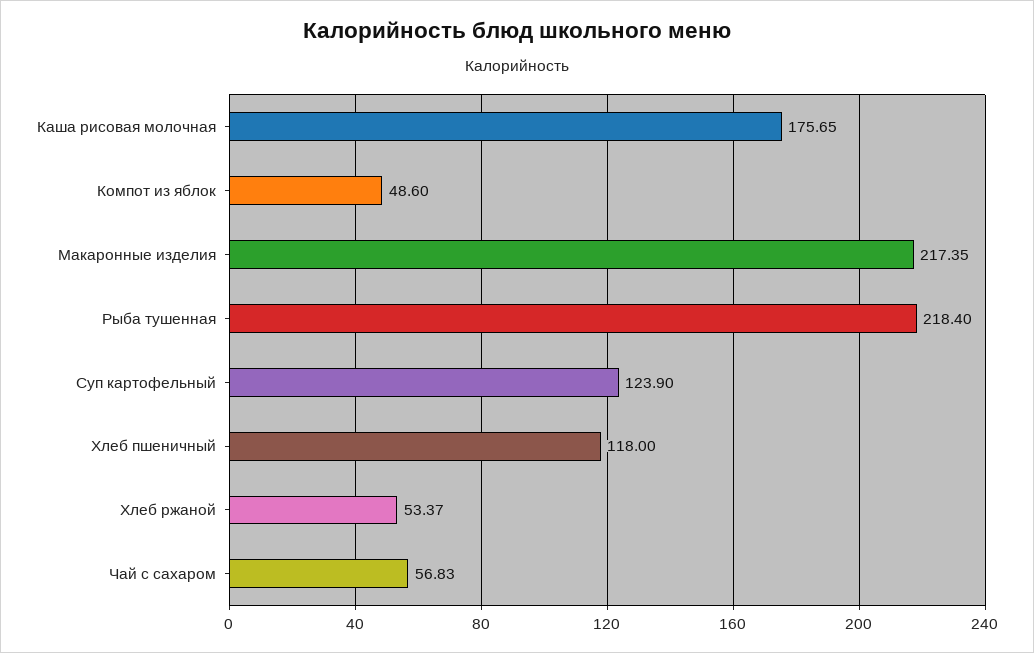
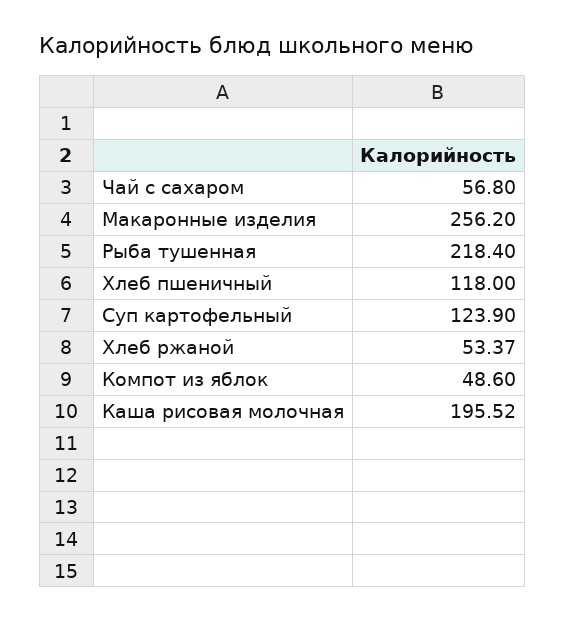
Каша рисовая молочная: 175.65 -> 195.52
Макаронные изделия: 217.35 -> 256.2
Чай с сахаром: 56.83 -> 56.8

